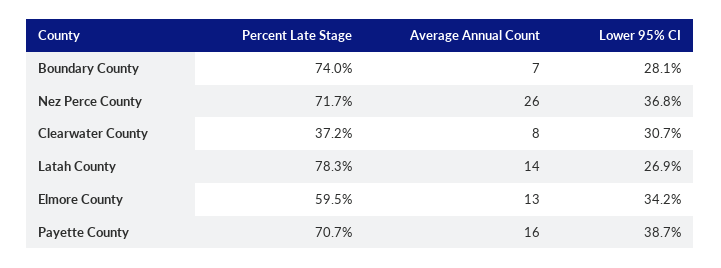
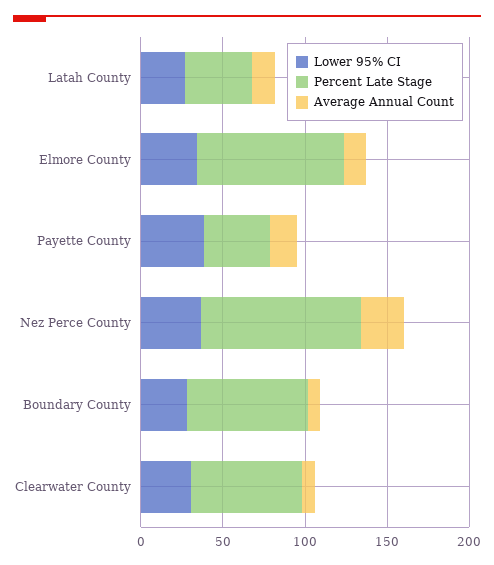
Percent Late Stage, Nez Perce County: 71.7 -> 100
Percent Late Stage, Clearwater County: 37.2 -> 70
Percent Late Stage, Latah County: 78.3 -> 40
Percent Late Stage, Elmore County: 59.5 -> 90
Percent Late Stage, Payette County: 70.7 -> 40

